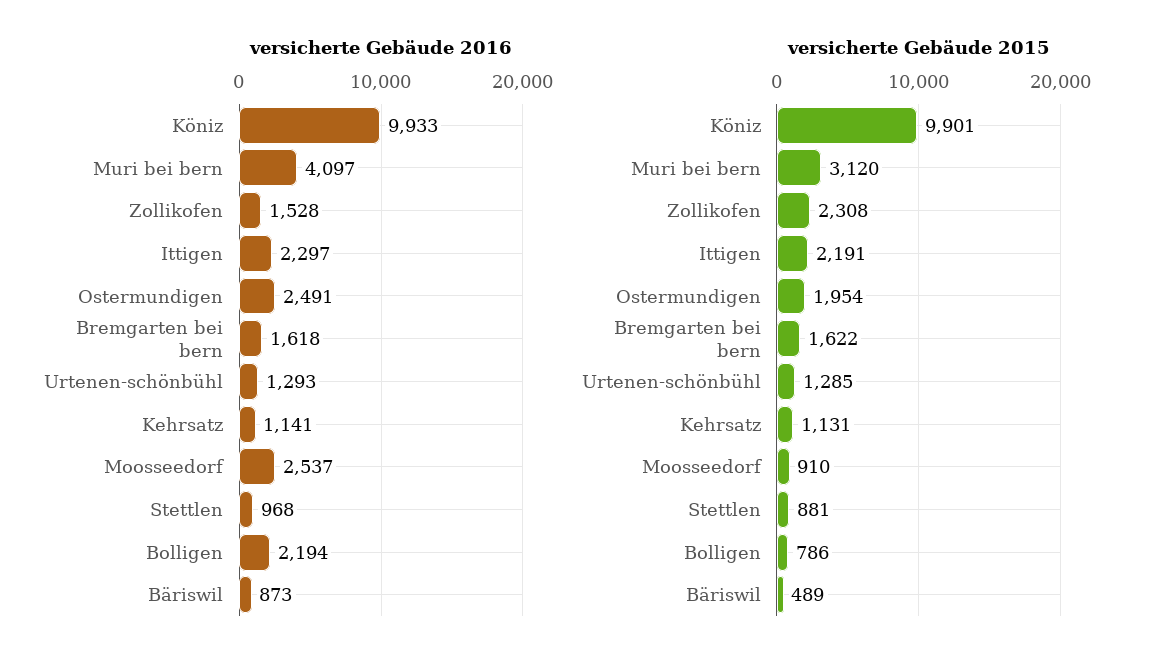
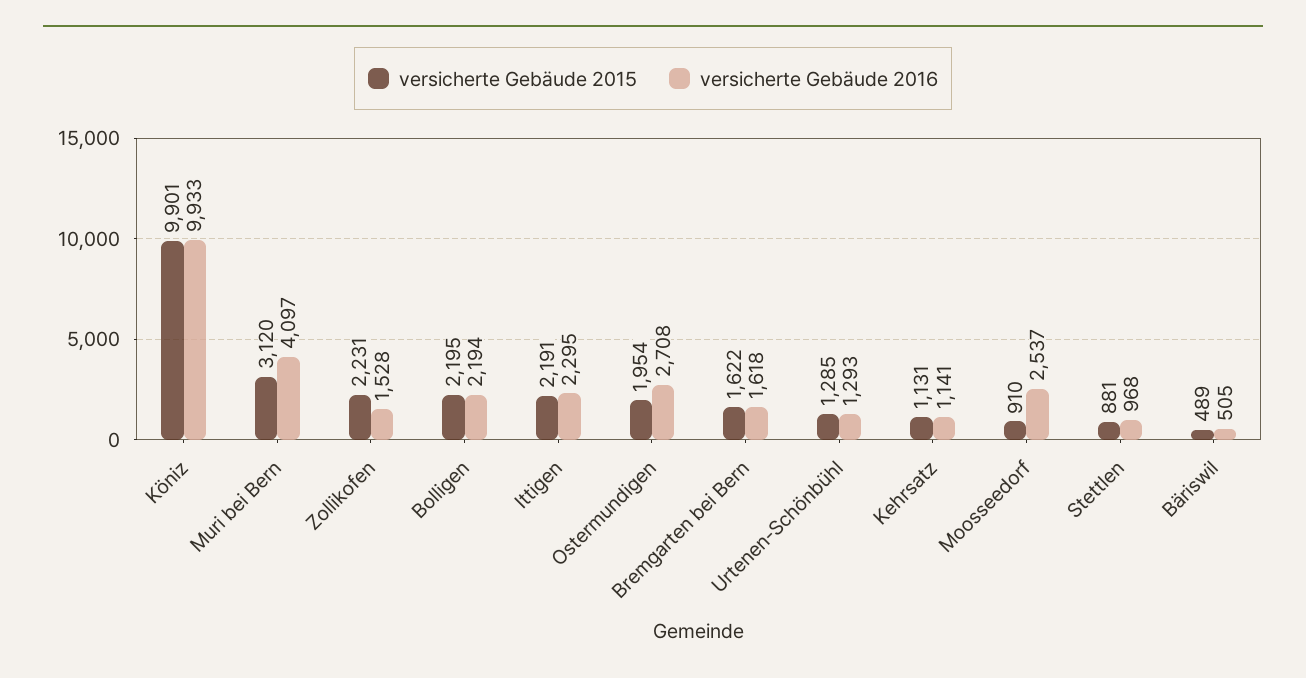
versicherte Gebäude 2016, Ittigen: 2297 -> 2295
versicherte Gebäude 2016, Ostermundigen: 2491 -> 2708
versicherte Gebäude 2016, Bäriswil: 873 -> 505
versicherte Gebäude 2015, Zollikofen: 2308 -> 2231
versicherte Gebäude 2015, Bolligen: 786 -> 2195

